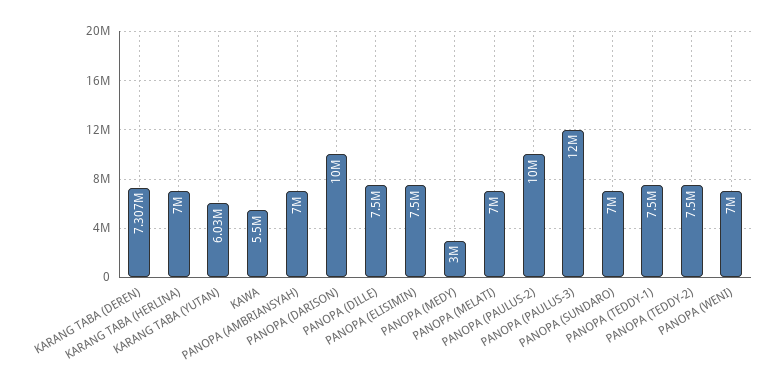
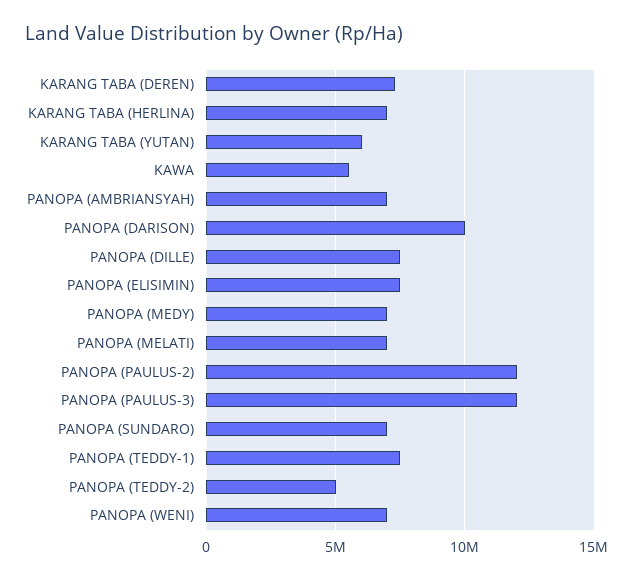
PANOPA (MEDY): 3000000 -> 7000000
PANOPA (PAULUS-2): 10000000 -> 12000000
PANOPA (TEDDY-2): 7500000 -> 5000000

